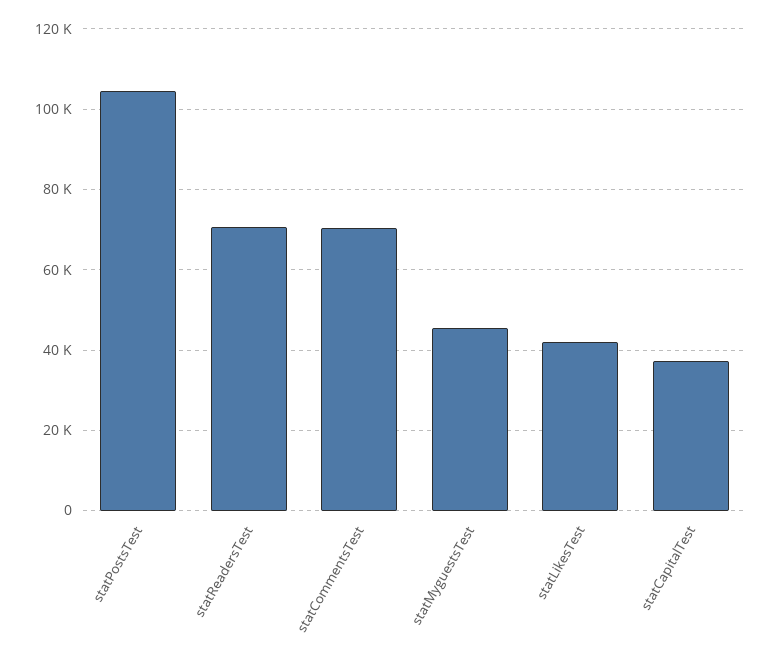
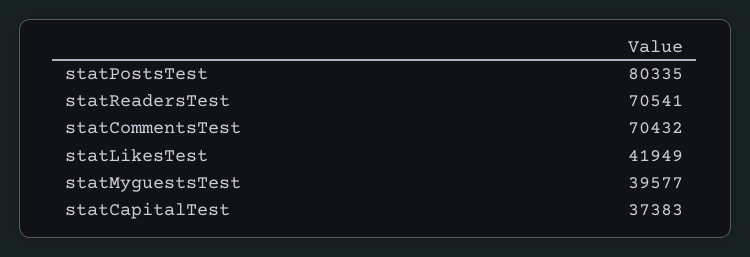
statPostsTest: 104000 -> 80335
statMyguestsTest: 46000 -> 39577

